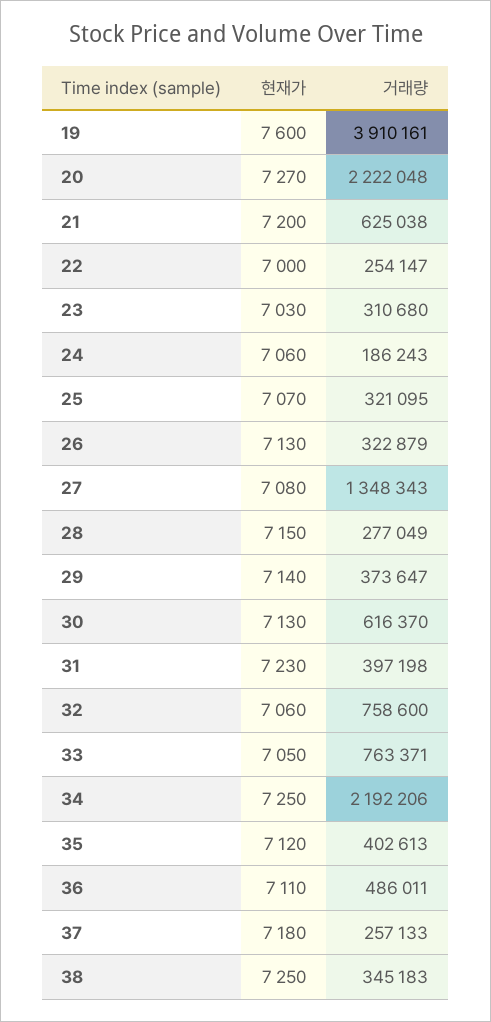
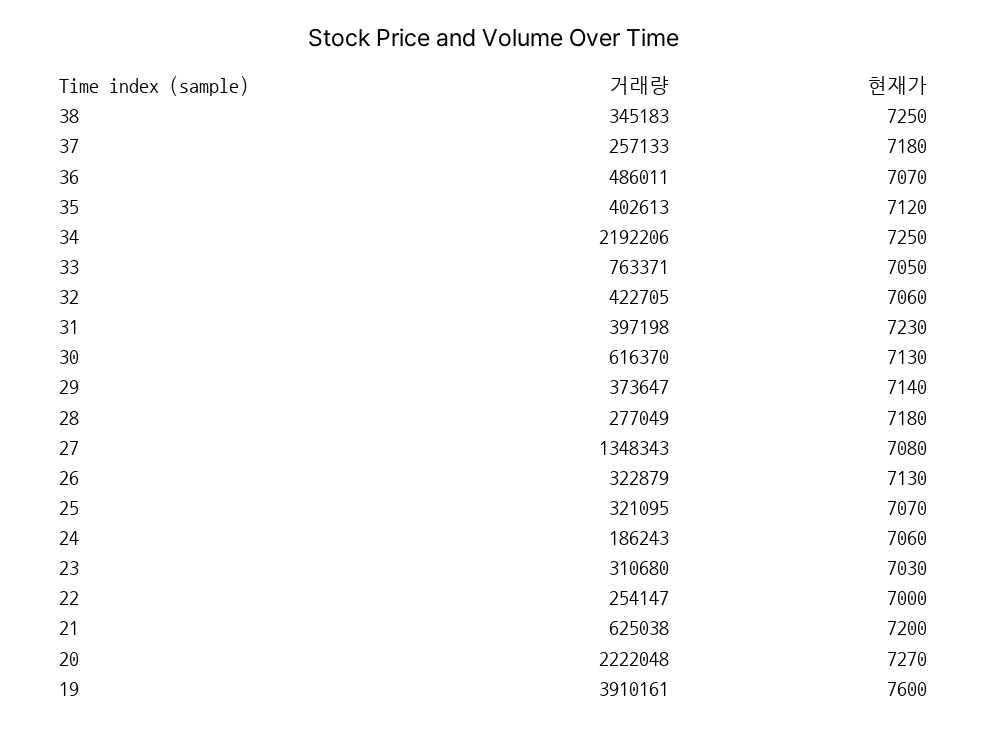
현재가, 28: 7150 -> 7180
거래량, 32: 758600 -> 422705
현재가, 36: 7110 -> 7070

